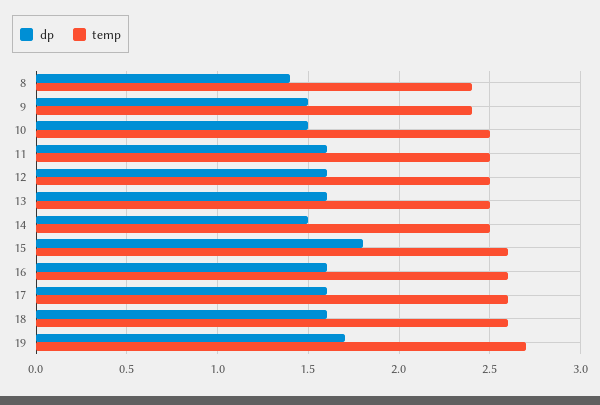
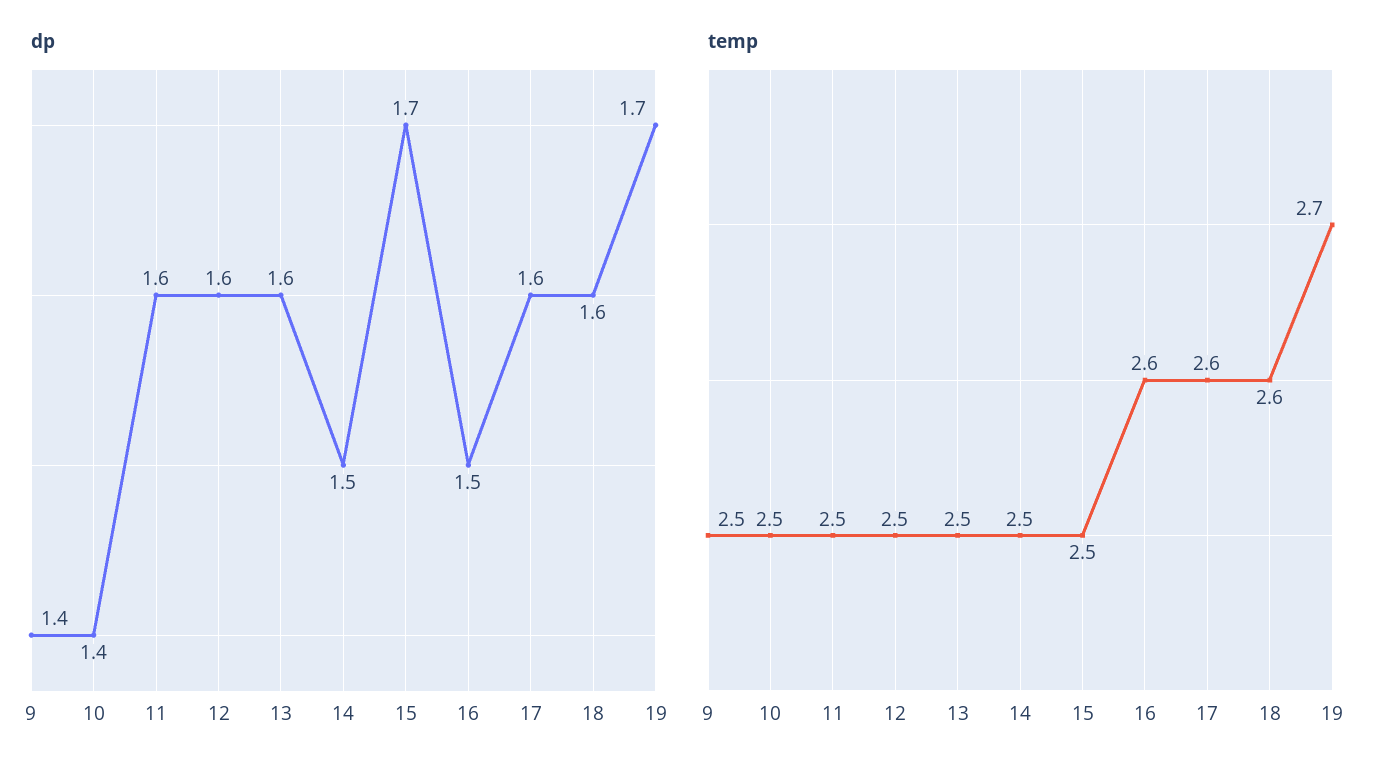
dp, 8: 1.4 -> none
temp, 8: 2.4 -> none
dp, 9: 1.5 -> 1.4
temp, 9: 2.4 -> 2.5
dp, 10: 1.5 -> 1.4
dp, 15: 1.8 -> 1.7
temp, 15: 2.6 -> 2.5
dp, 16: 1.6 -> 1.5

